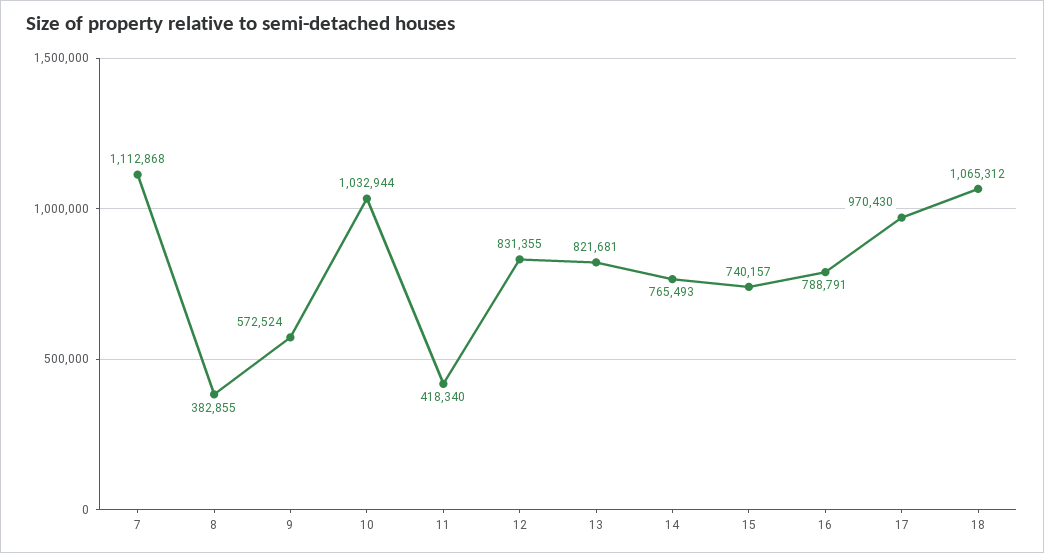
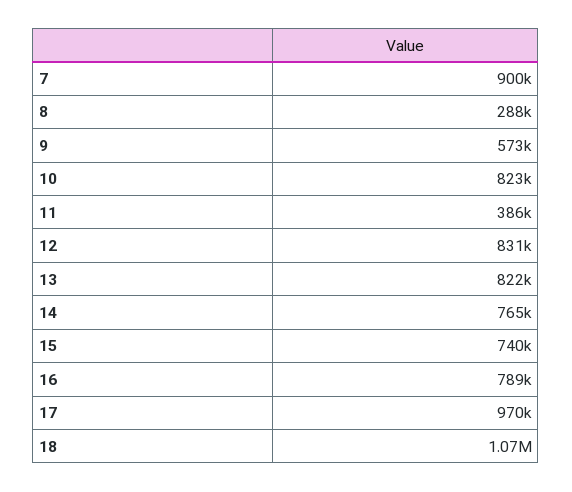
7: 1112868 -> 900000
8: 382855 -> 288000
10: 1032944 -> 823000
11: 418340 -> 386000

